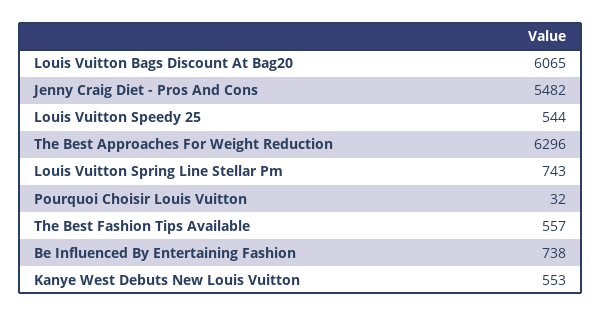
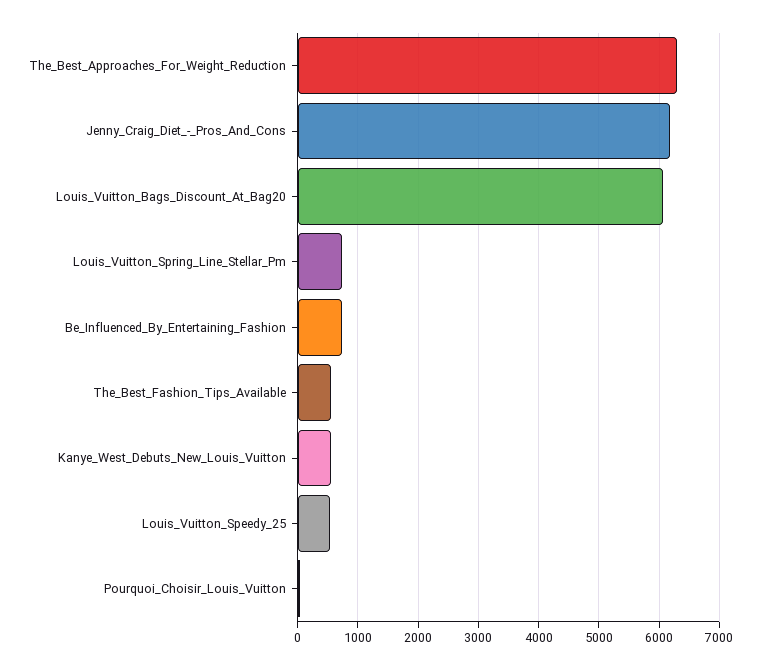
Jenny Craig Diet - Pros And Cons: 5482 -> 6200

